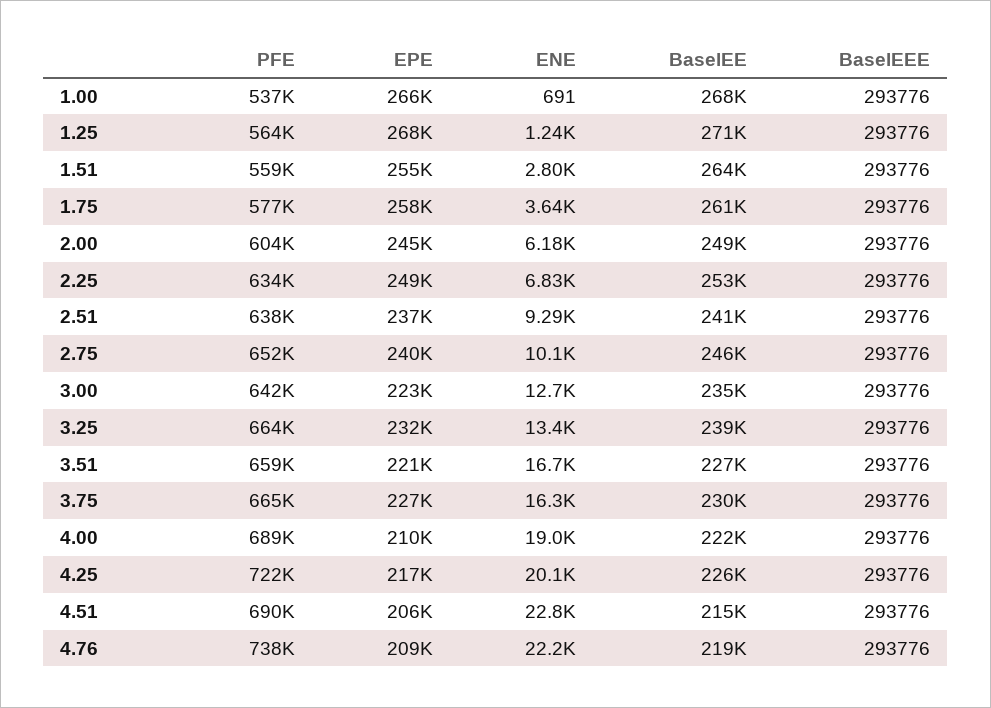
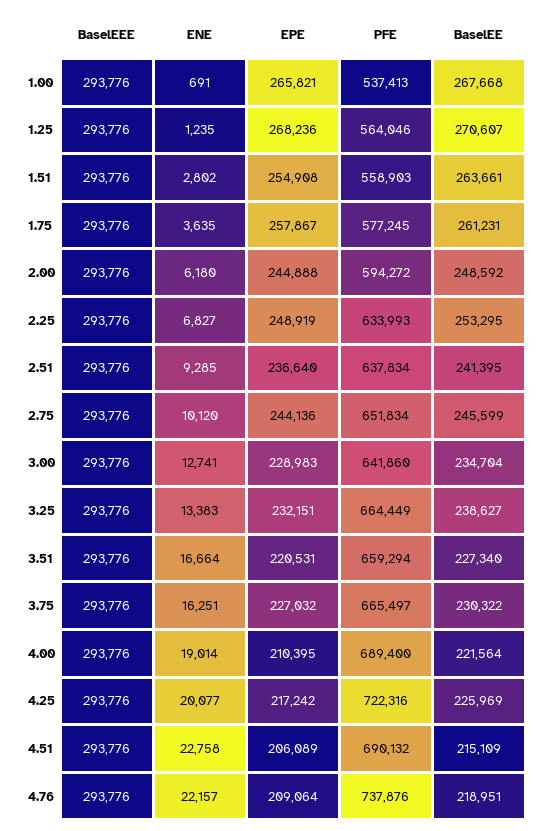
PFE, 2.00: 604000 -> 594272
EPE, 2.75: 240000 -> 244136
EPE, 3.00: 223000 -> 228983

